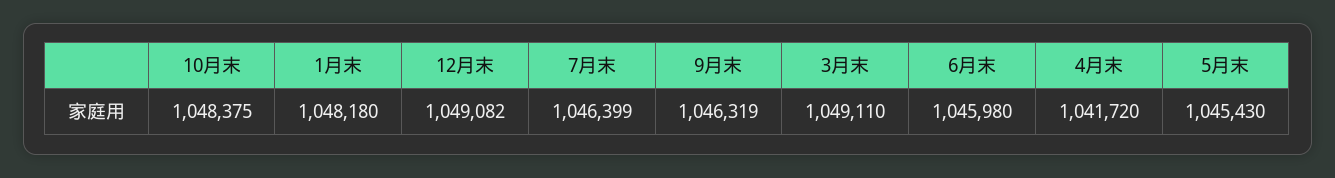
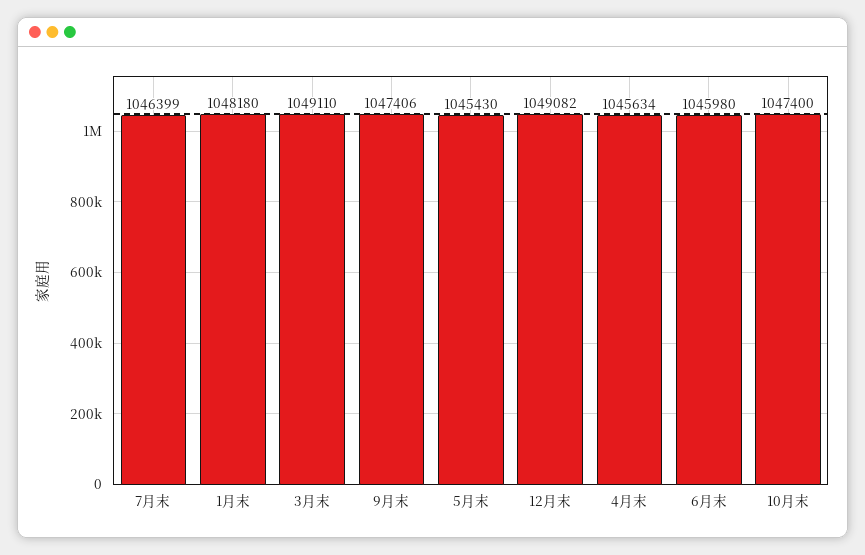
10月末: 1048375 -> 1047400
9月末: 1046319 -> 1047406
4月末: 1041720 -> 1045634

